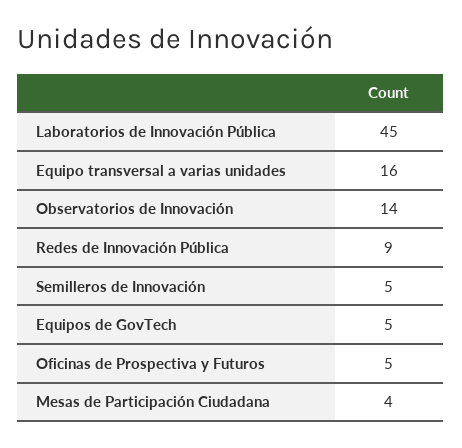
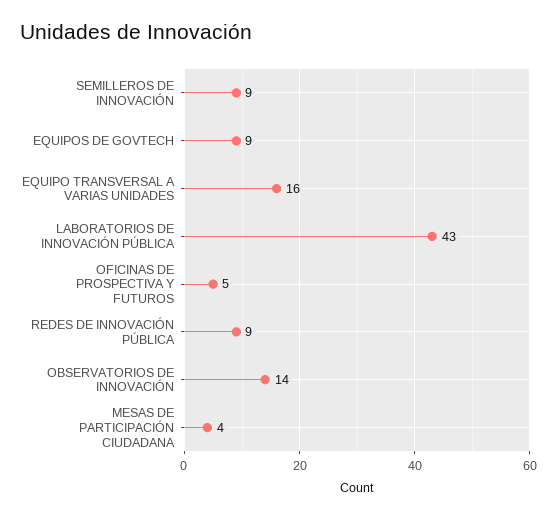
Laboratorios de Innovación Pública: 45 -> 43
Semilleros de Innovación: 5 -> 9
Equipos de GovTech: 5 -> 9

